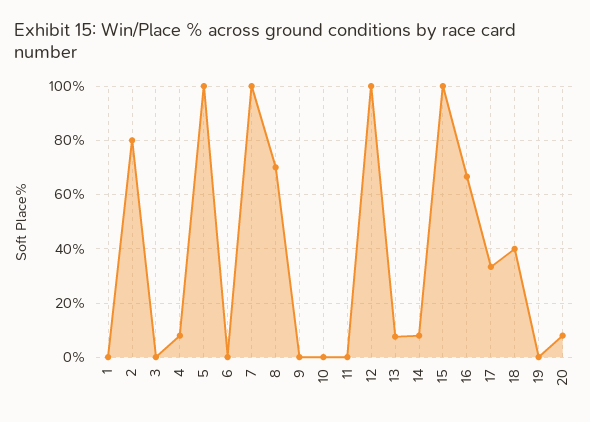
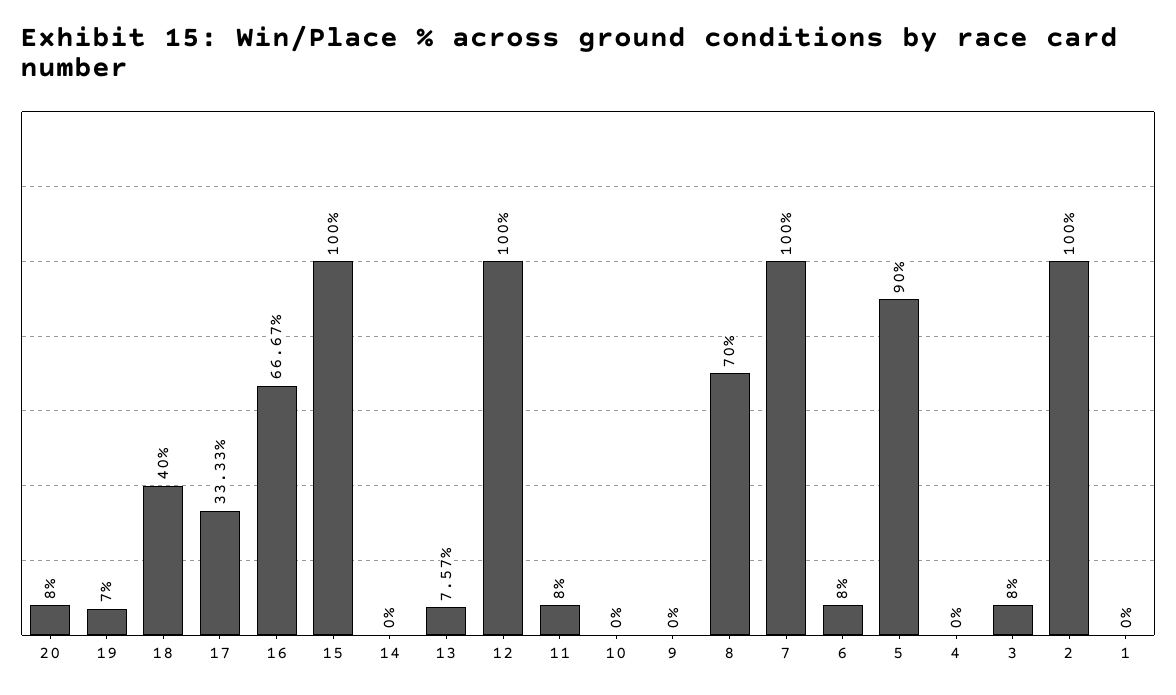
2: 80 -> 100
3: 0 -> 8
4: 7.5 -> 0
5: 100 -> 90
6: 0 -> 8
11: 0 -> 8
14: 7.5 -> 0
19: 0 -> 7

